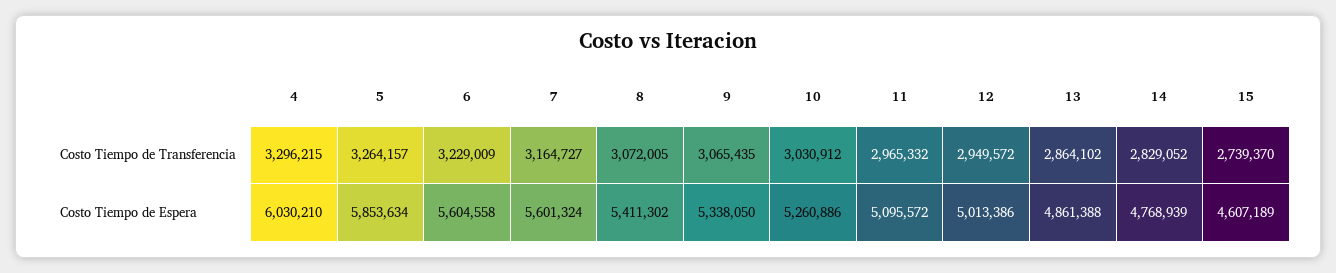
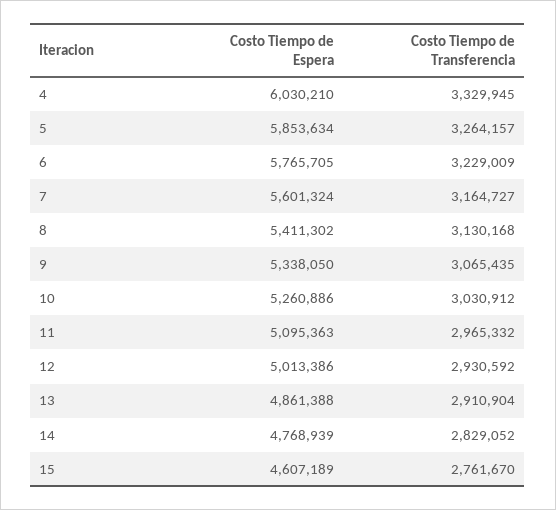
4, Costo Tiempo de Transferencia: 3296215 -> 3329945
8, Costo Tiempo de Transferencia: 3072005 -> 3130168
12, Costo Tiempo de Transferencia: 2949572 -> 2930592
13, Costo Tiempo de Transferencia: 2864102 -> 2910904
15, Costo Tiempo de Transferencia: 2739370 -> 2761670
6, Costo Tiempo de Espera: 5604558 -> 5765705
11, Costo Tiempo de Espera: 5095572 -> 5095363

